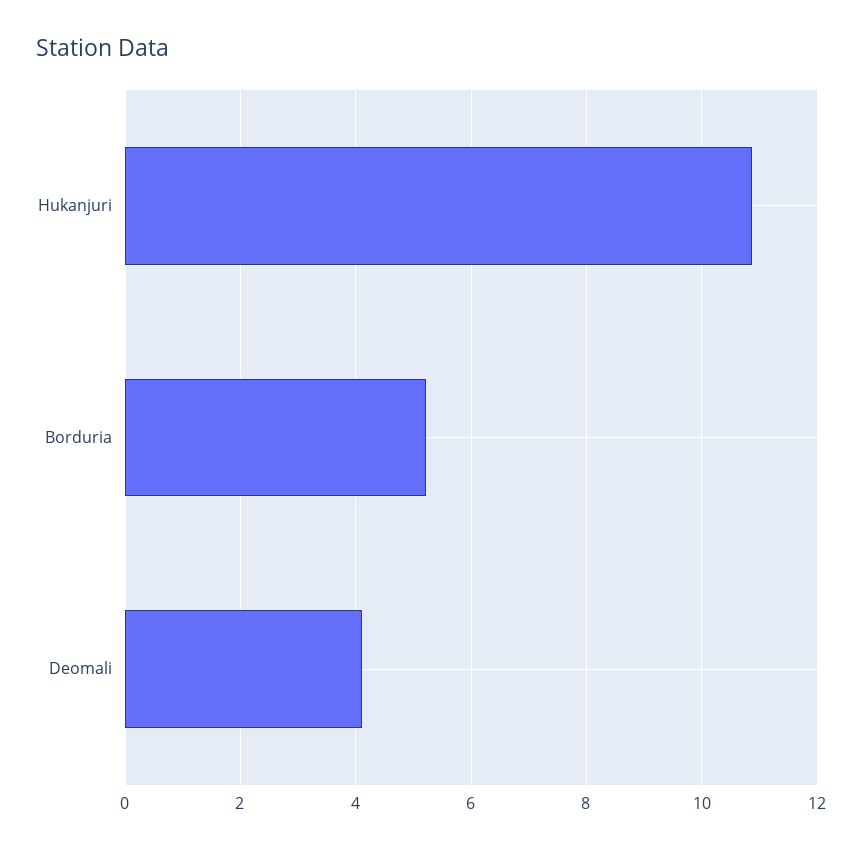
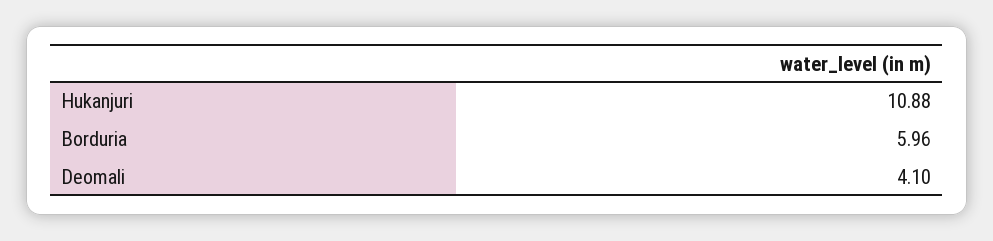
Borduria: 5.2 -> 5.96

